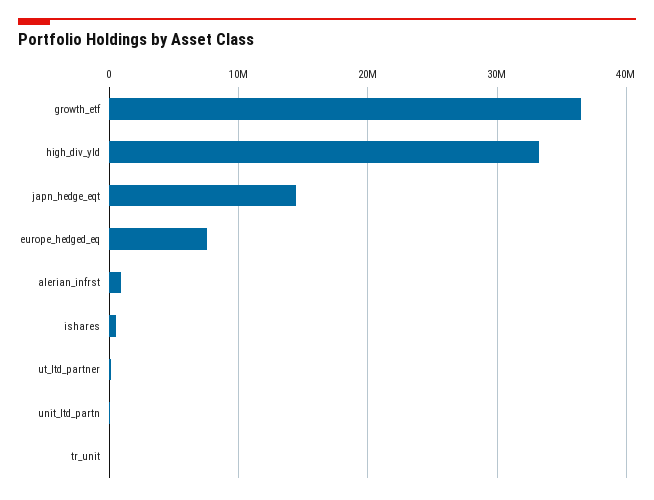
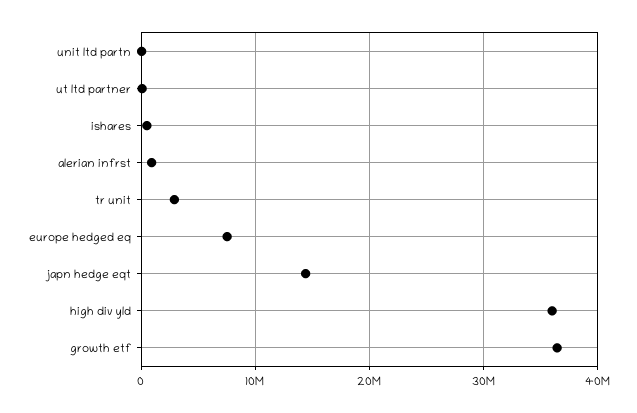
high_div_yld: 33000000 -> 36000000
tr_unit: 0 -> 3000000

